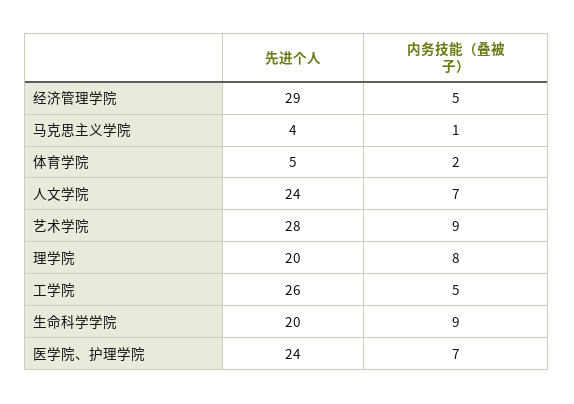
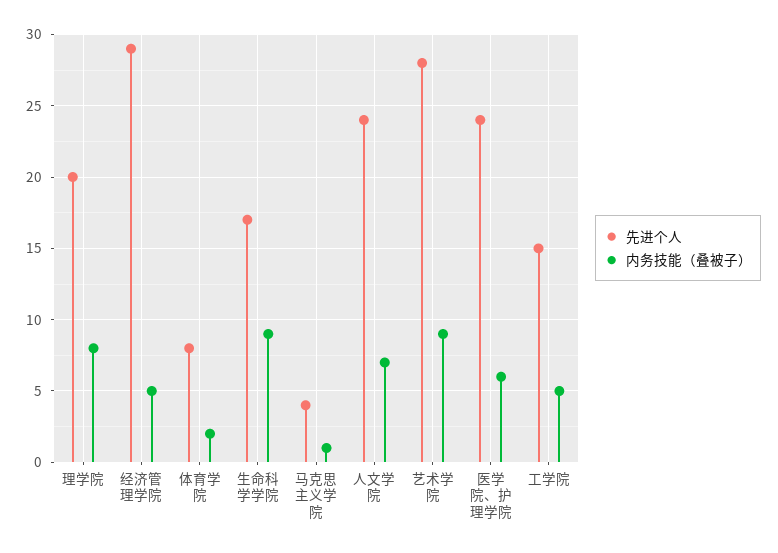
先进个人, 体育学院: 5 -> 8
先进个人, 工学院: 26 -> 15
先进个人, 生命科学学院: 20 -> 17
内务技能（叠被子）, 医学院、护理学院: 7 -> 6

